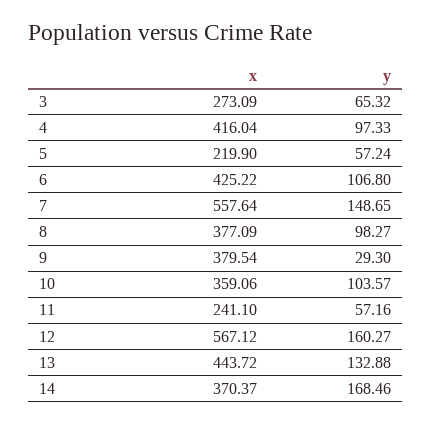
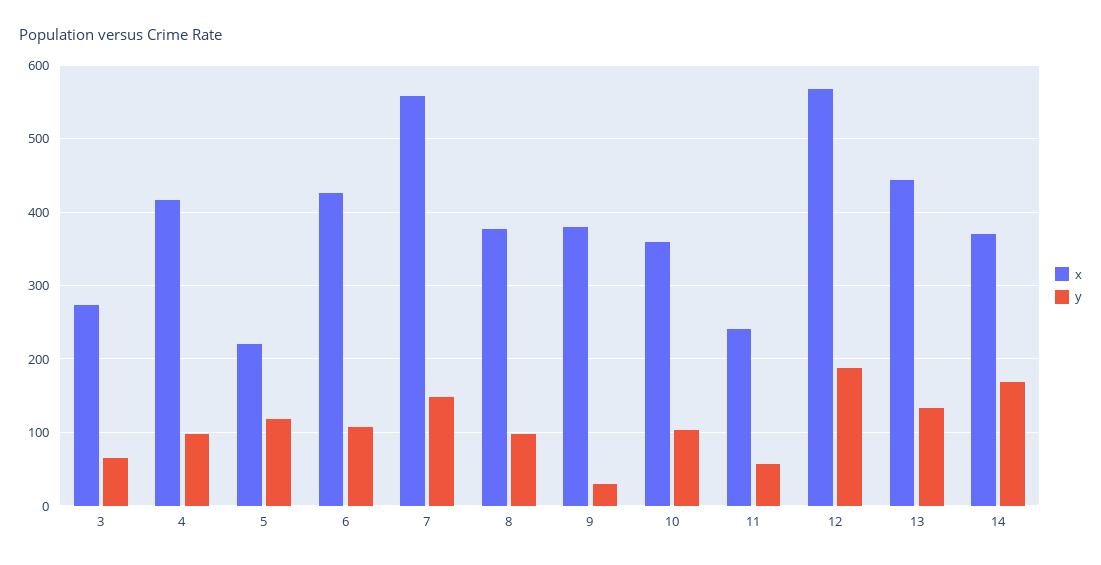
y, 5: 57.24 -> 120
y, 12: 160.27 -> 190

